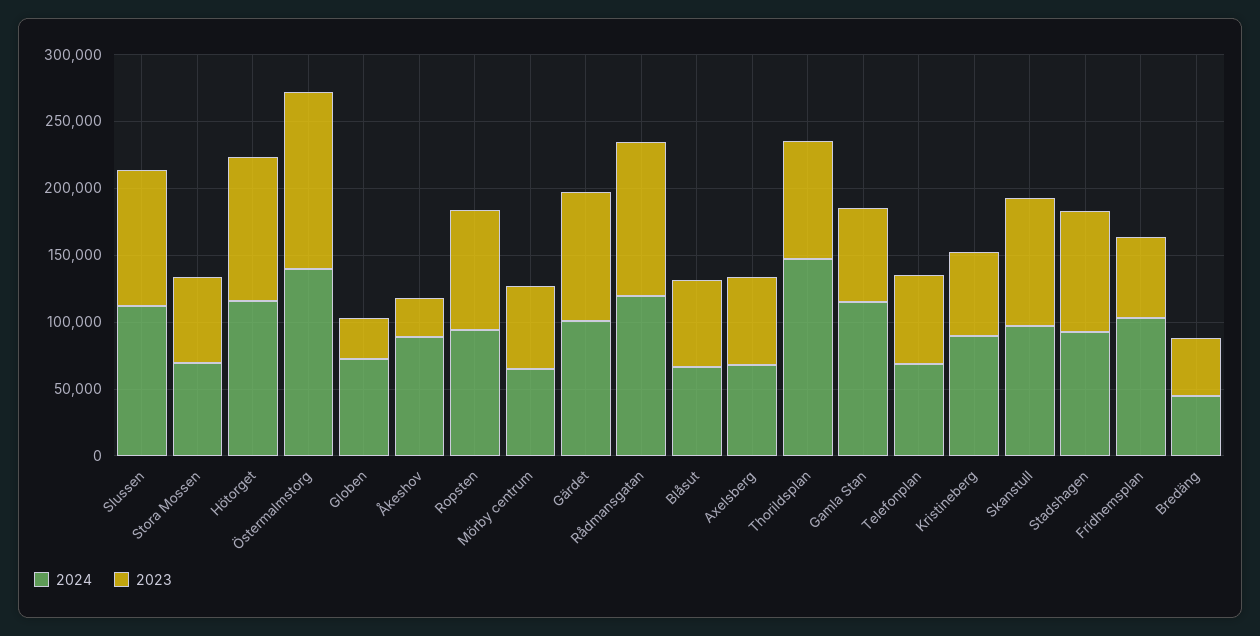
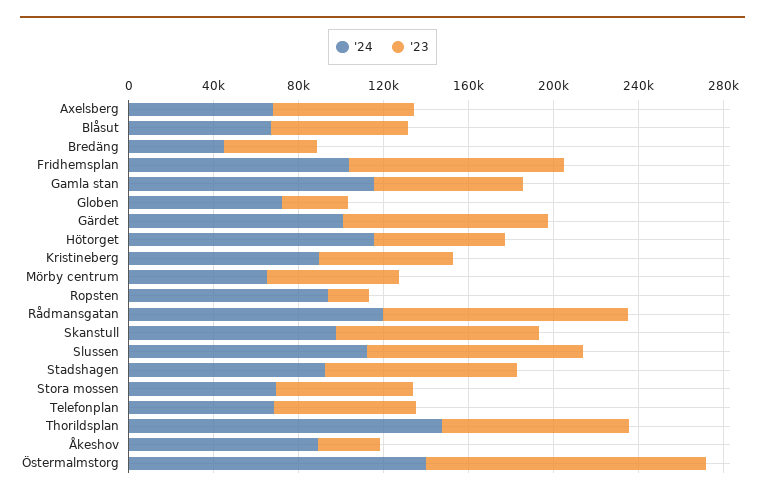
2023, Hötorget: 110000 -> 60000
2023, Ropsten: 90000 -> 20000
2023, Fridhemsplan: 60000 -> 100000

